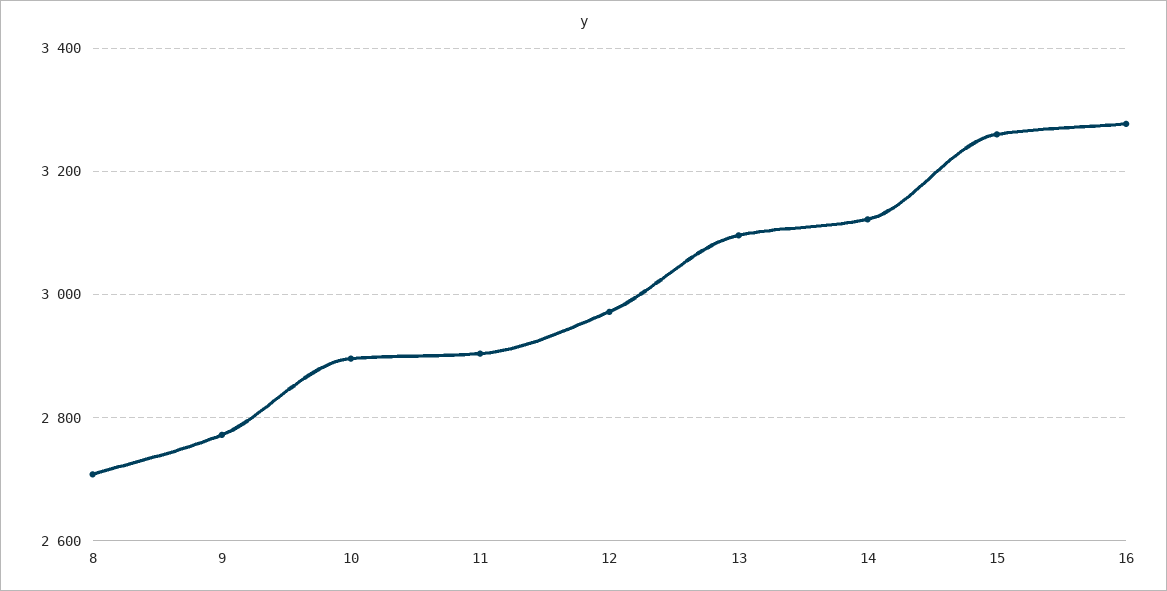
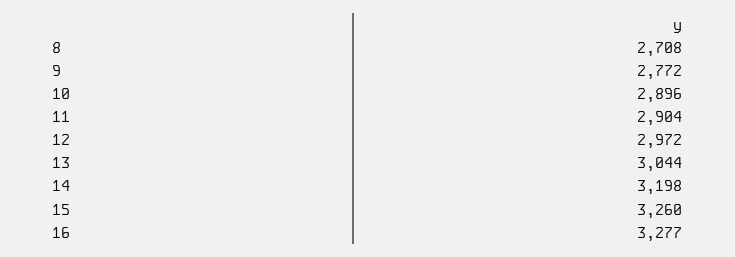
13: 3100 -> 3044
14: 3120 -> 3198

